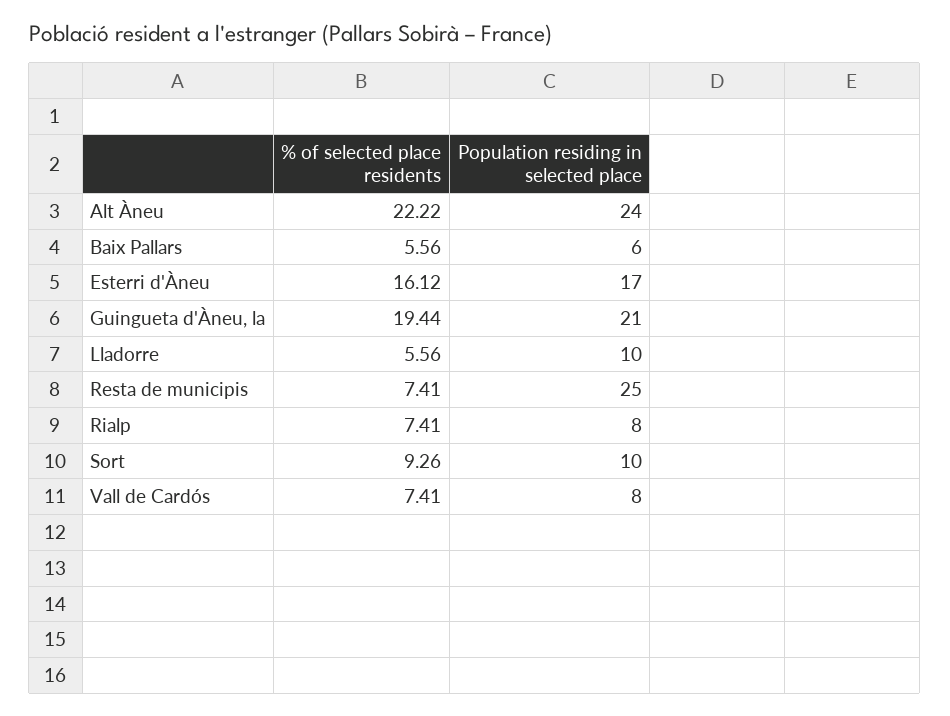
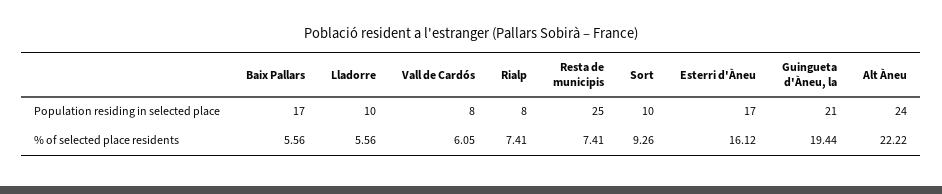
Population residing in selected place, Baix Pallars: 6 -> 17
% of selected place residents, Vall de Cardós: 7.41 -> 6.05

